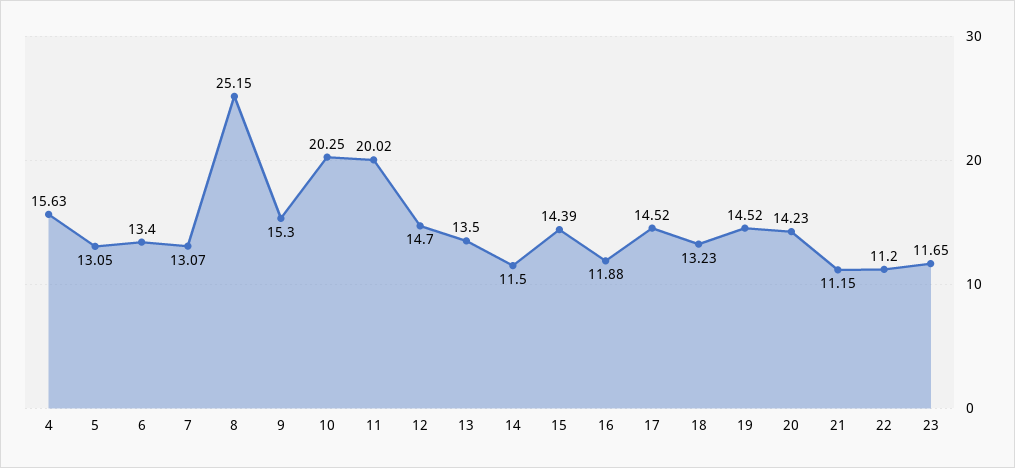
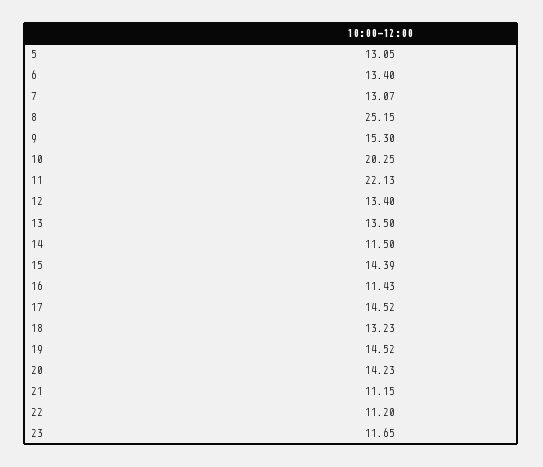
4: 15.63 -> none
11: 20.02 -> 22.13
12: 14.7 -> 13.4
16: 11.88 -> 11.43

